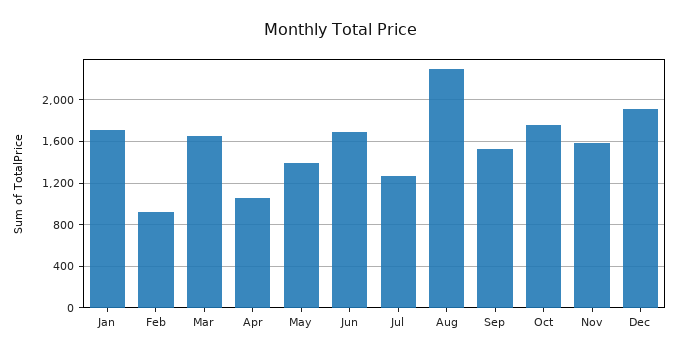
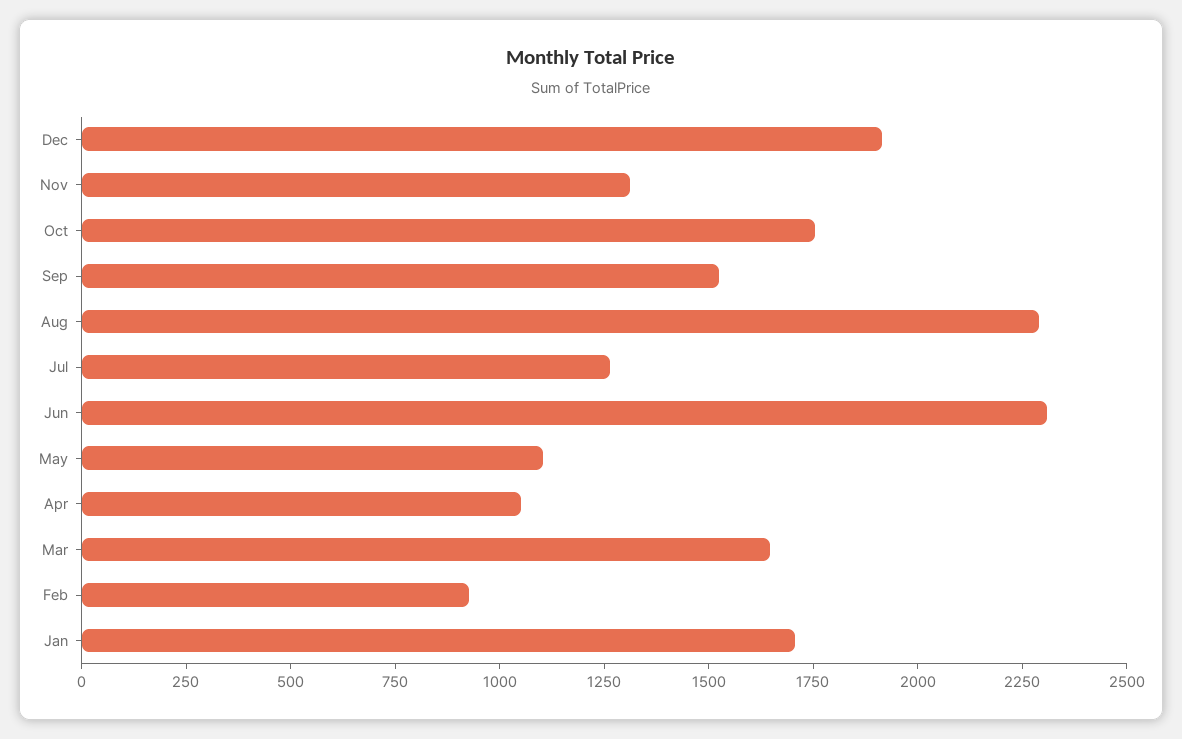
May: 1400 -> 1100
Jun: 1700 -> 2300
Nov: 1600 -> 1300

